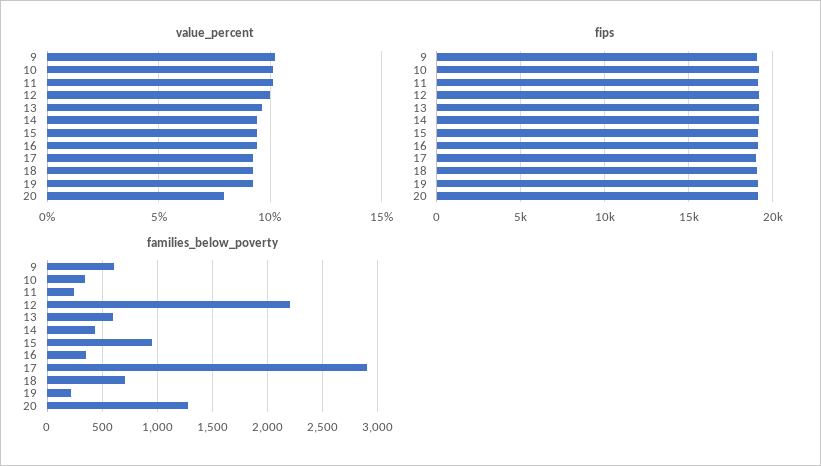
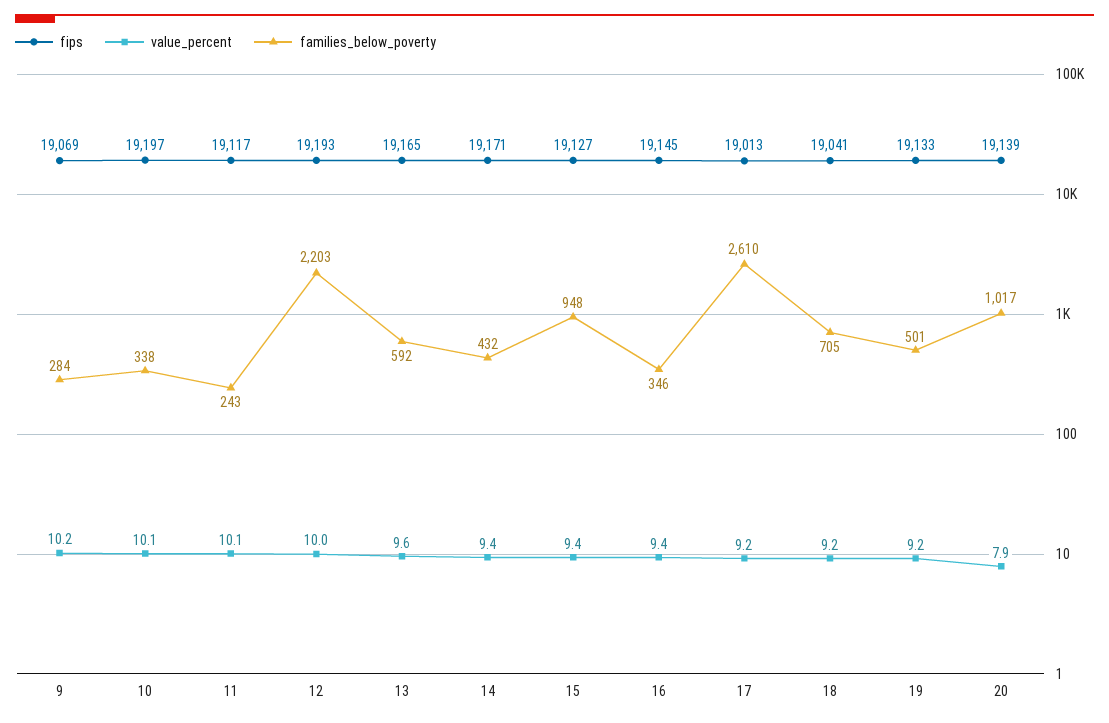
families_below_poverty, 9: 600 -> 284
families_below_poverty, 17: 2900 -> 2610
families_below_poverty, 19: 200 -> 501
families_below_poverty, 20: 1300 -> 1017

